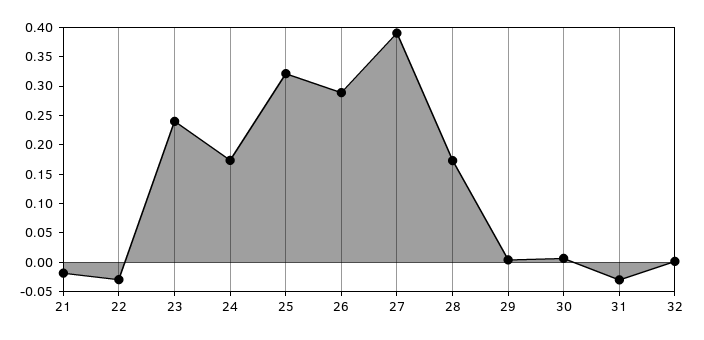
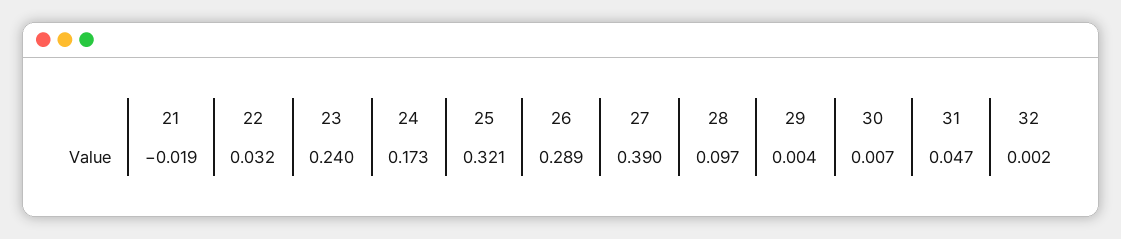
22: -0.025 -> 0.032
28: 0.175 -> 0.097
31: -0.025 -> 0.047

